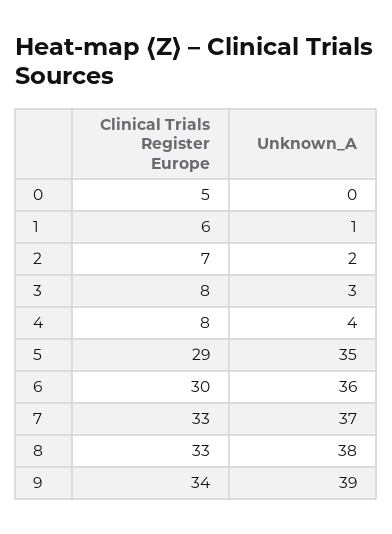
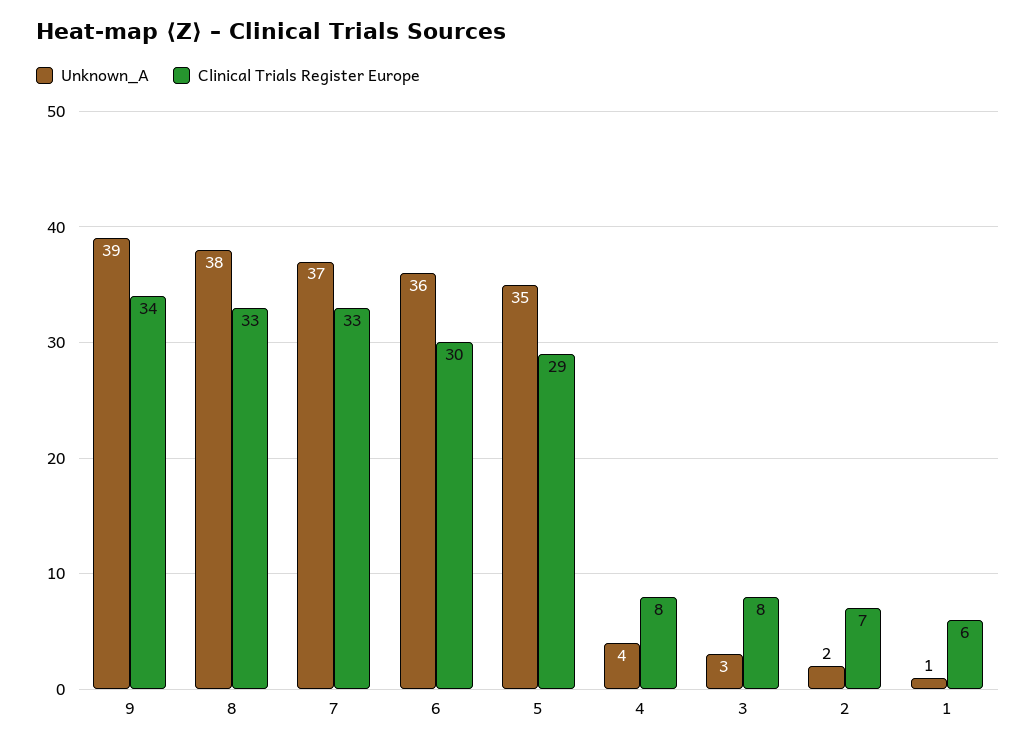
Clinical Trials Register Europe, 0: 5 -> none
Unknown_A, 0: 0 -> none

